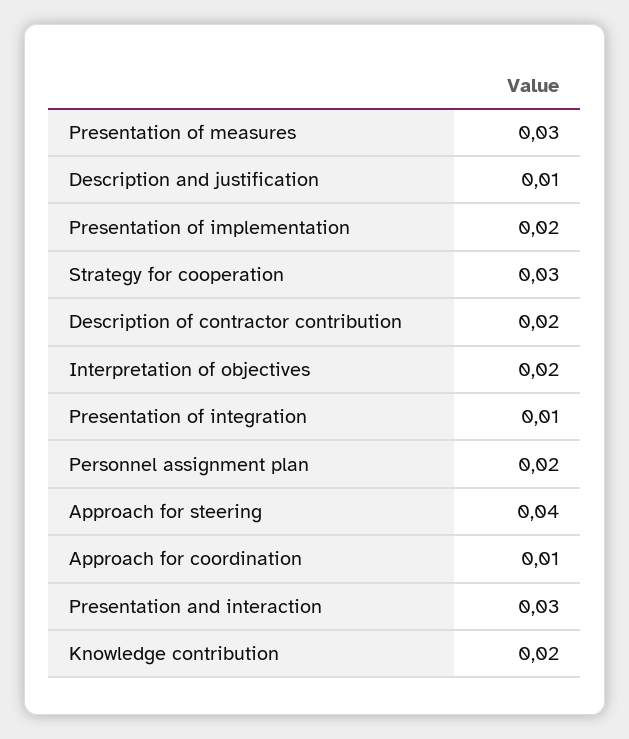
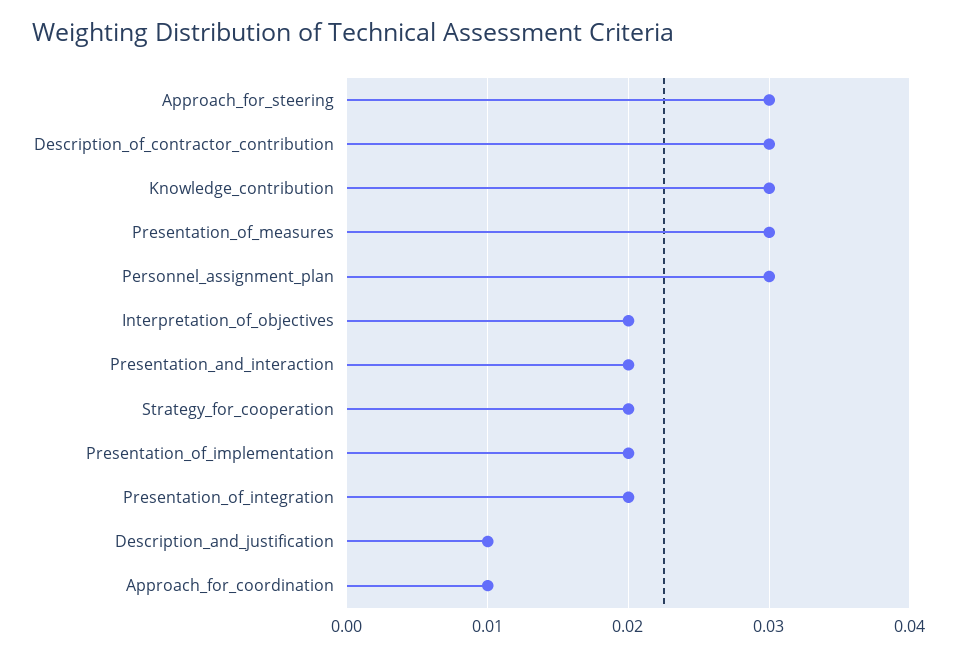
Strategy for cooperation: 0.03 -> 0.02
Description of contractor contribution: 0.02 -> 0.03
Presentation of integration: 0.01 -> 0.02
Personnel assignment plan: 0.02 -> 0.03
Approach for steering: 0.04 -> 0.03
Presentation and interaction: 0.03 -> 0.02
Knowledge contribution: 0.02 -> 0.03

